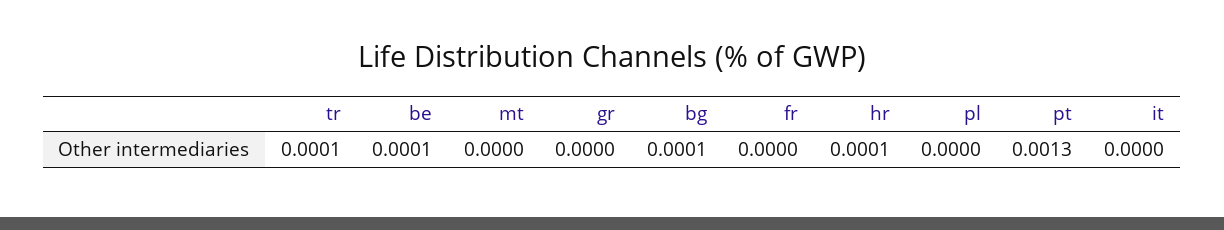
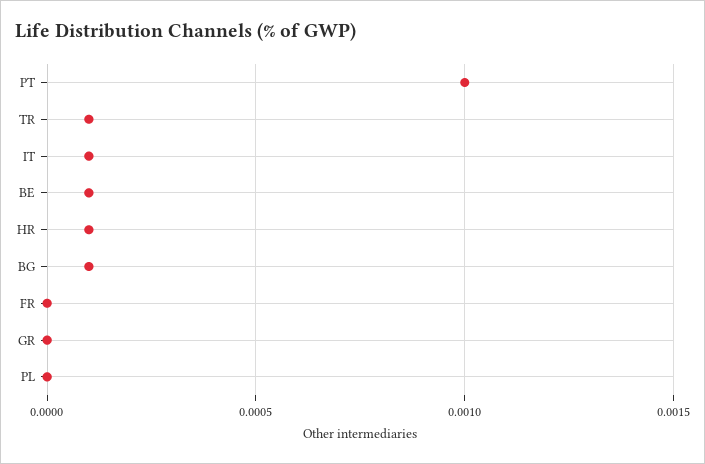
mt: 0 -> none
pt: 0.0013 -> 0.001
it: 0 -> 0.0001

